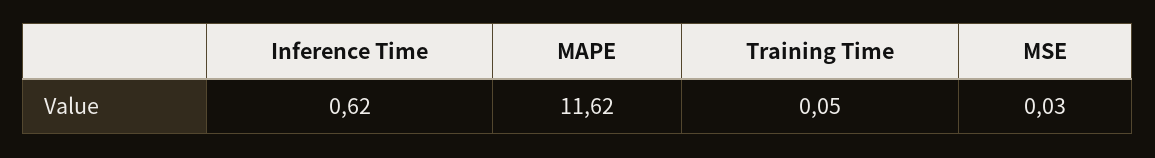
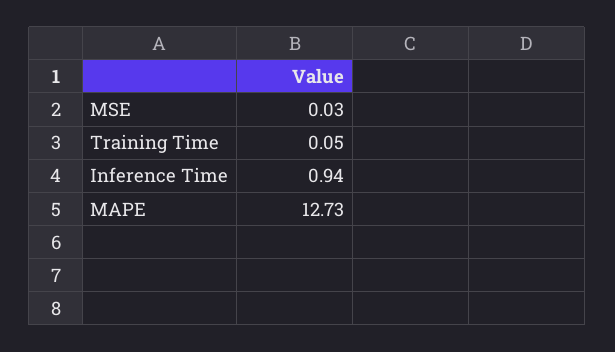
Inference Time: 0.62 -> 0.94
MAPE: 11.62 -> 12.73

